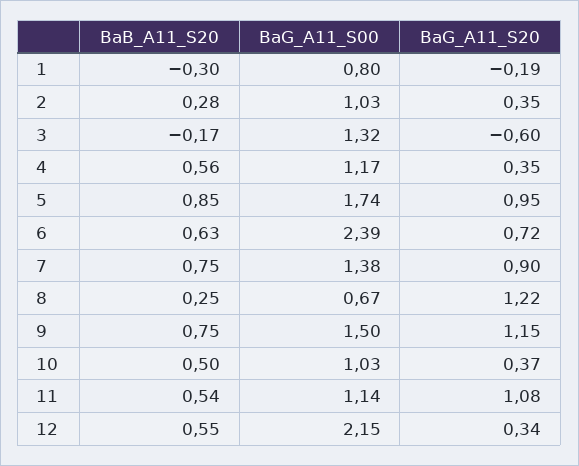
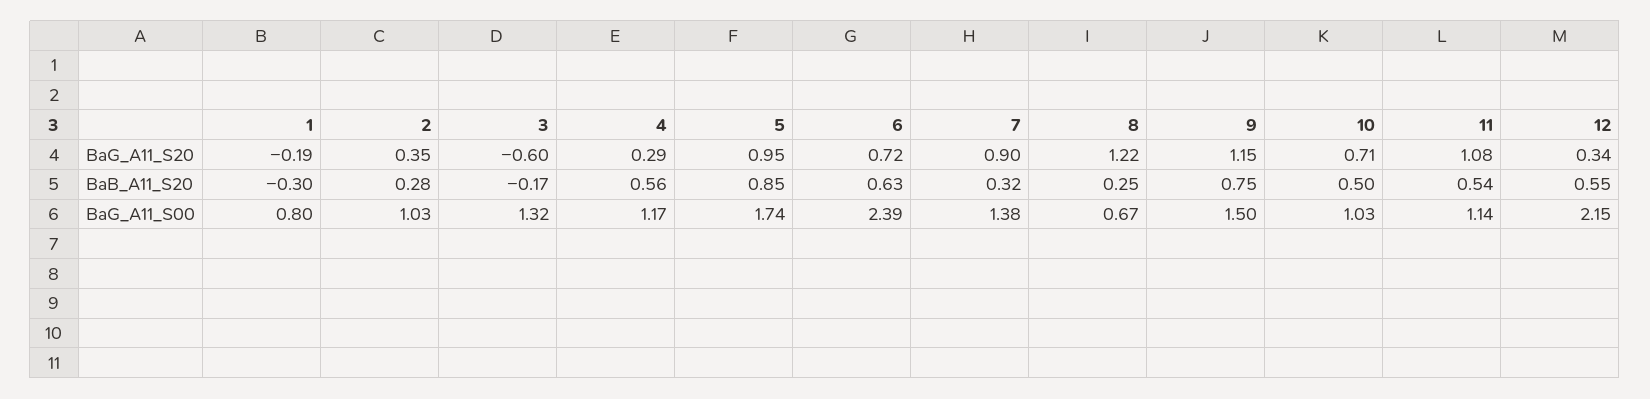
BaG_A11_S20, 4: 0.35 -> 0.29
BaB_A11_S20, 7: 0.75 -> 0.32
BaG_A11_S20, 10: 0.37 -> 0.71

